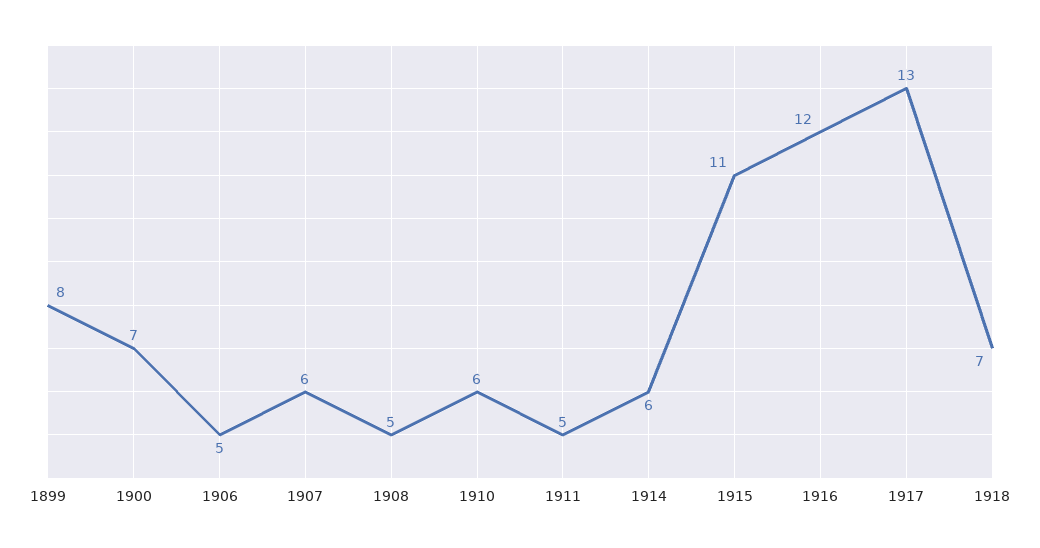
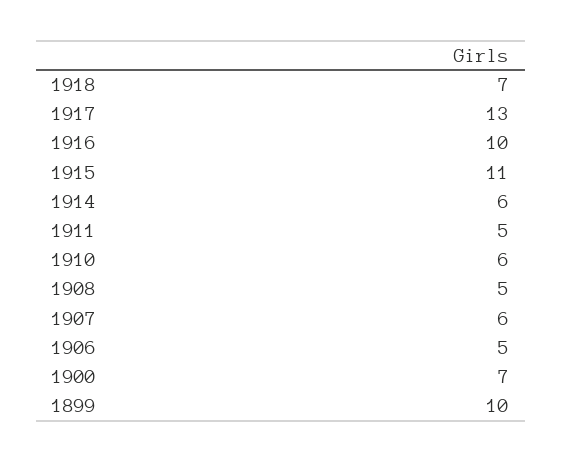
1899: 8 -> 10
1916: 12 -> 10

